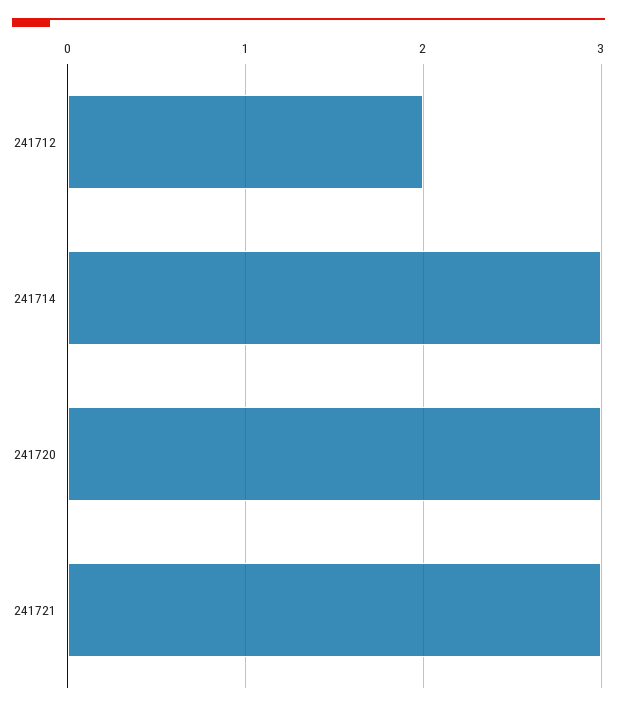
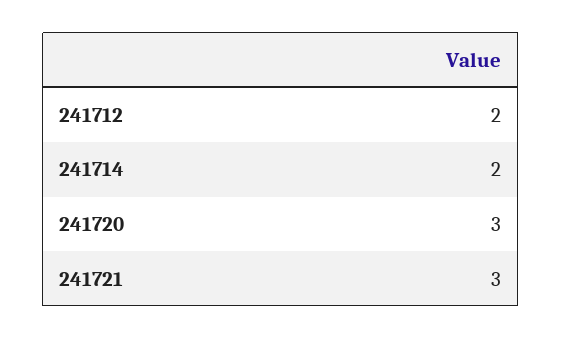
241714: 3 -> 2

